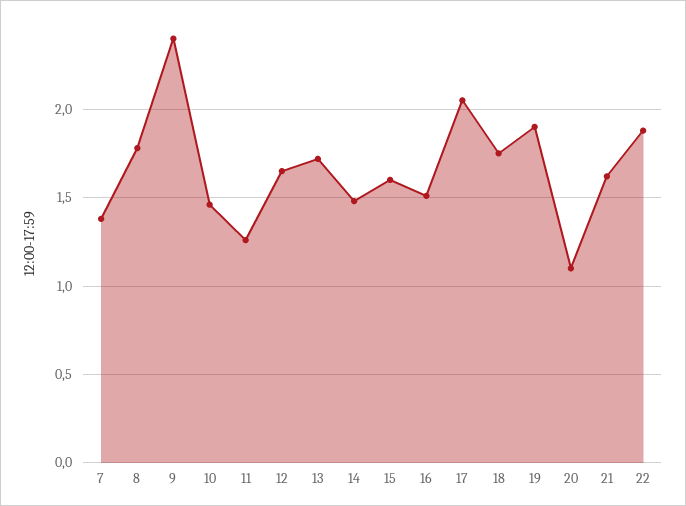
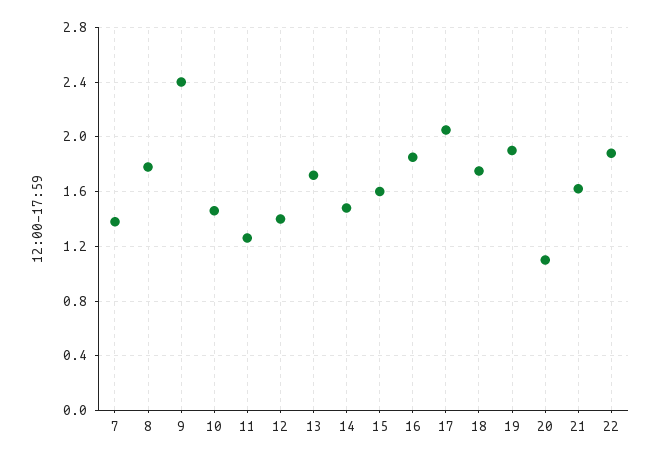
12: 1.65 -> 1.4
16: 1.5 -> 1.85

